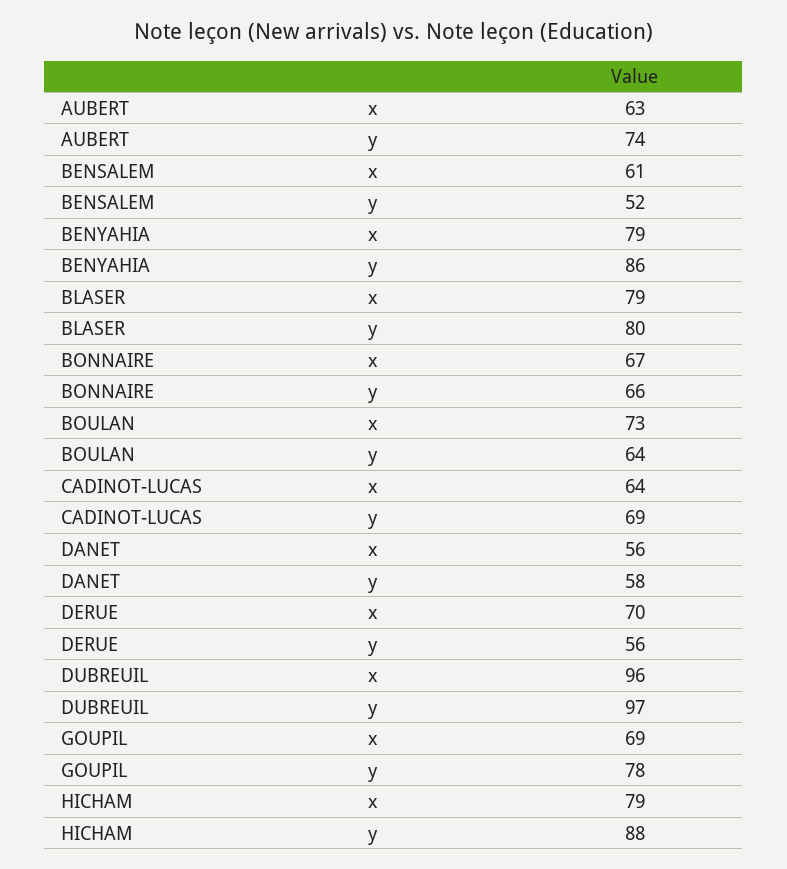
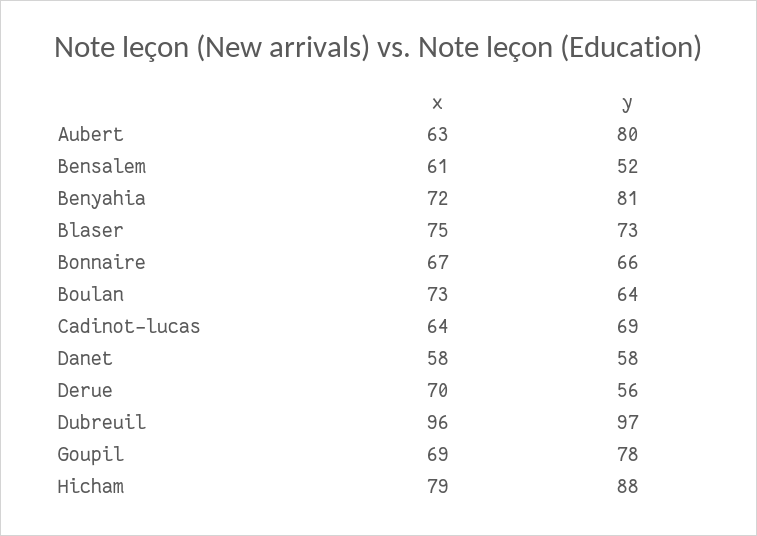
AUBERT, y: 74 -> 80
BENYAHIA, x: 79 -> 72
BENYAHIA, y: 86 -> 81
BLASER, x: 79 -> 75
BLASER, y: 80 -> 73
DANET, x: 56 -> 58

